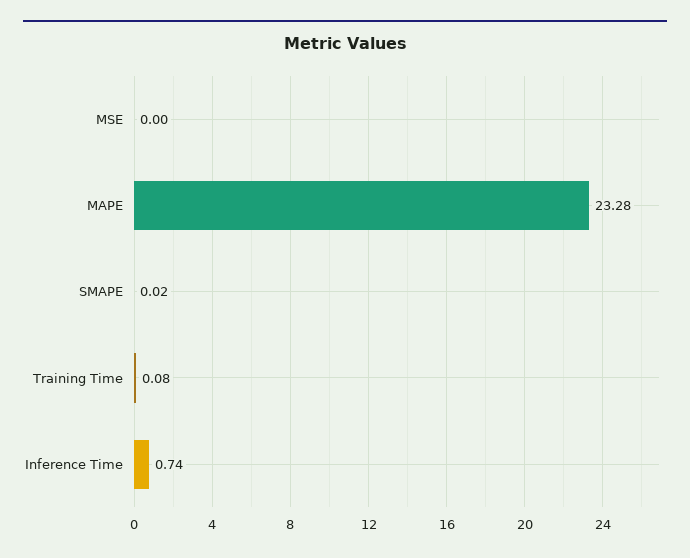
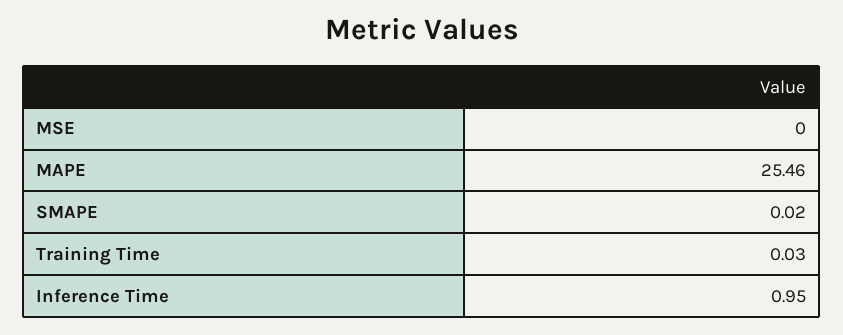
MAPE: 23.28 -> 25.46
Training Time: 0.08 -> 0.03
Inference Time: 0.74 -> 0.95

